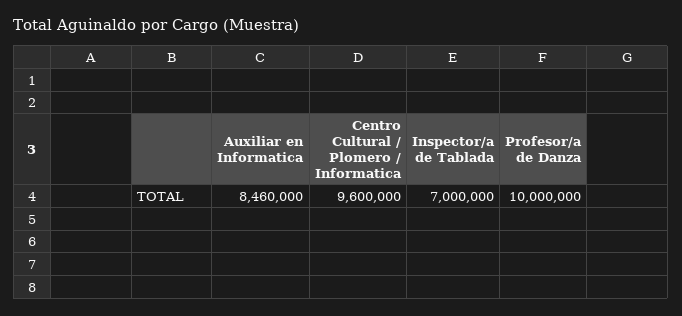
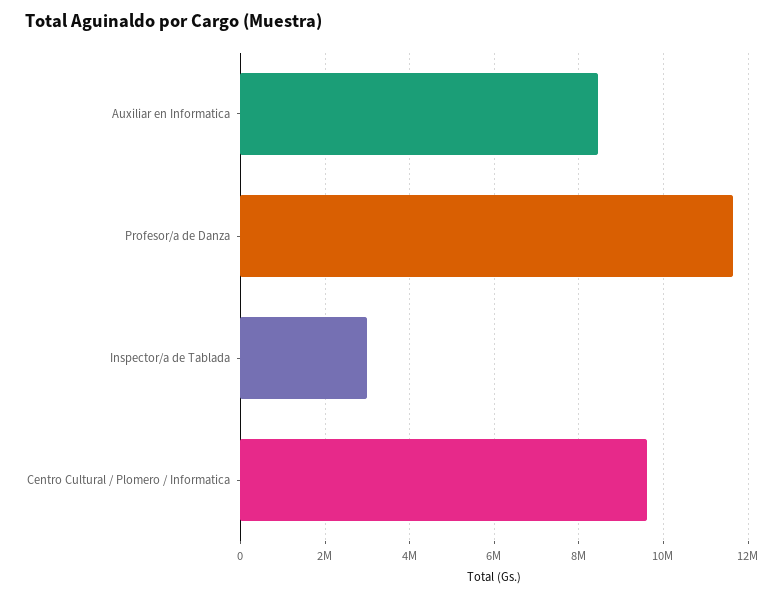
Inspector/a de Tablada: 7000000 -> 3000000
Profesor/a de Danza: 10000000 -> 11600000

